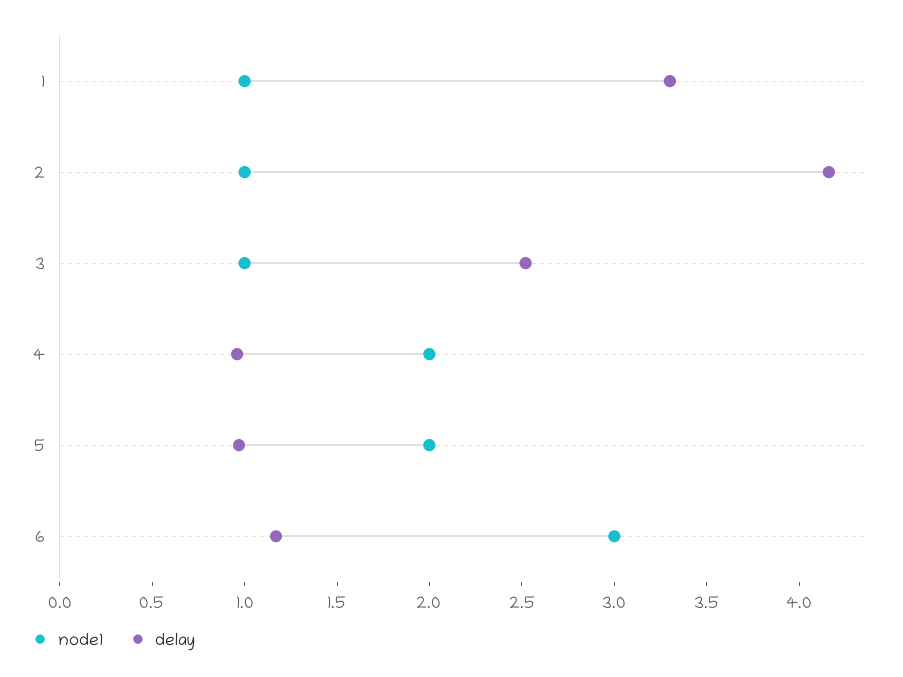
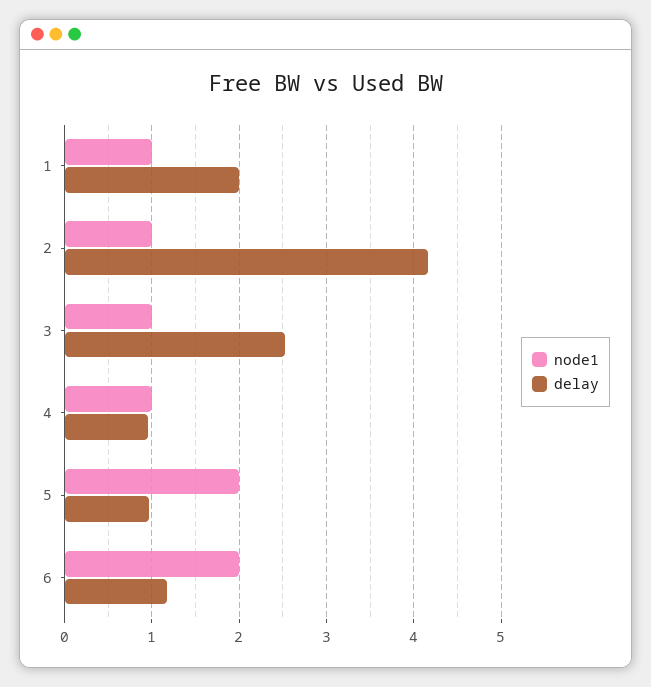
delay, 1: 3.3 -> 2
node1, 4: 2 -> 1
node1, 6: 3 -> 2

